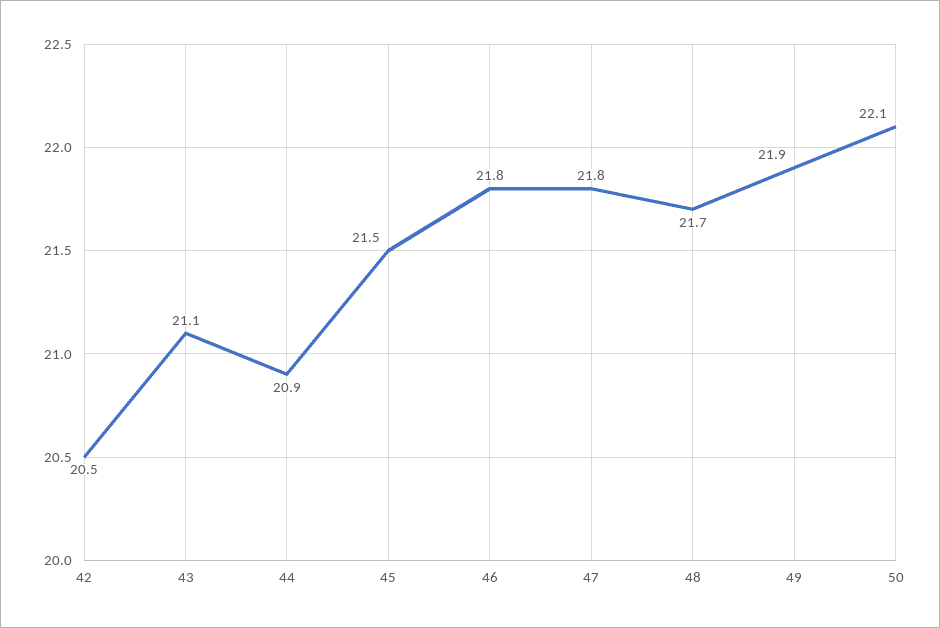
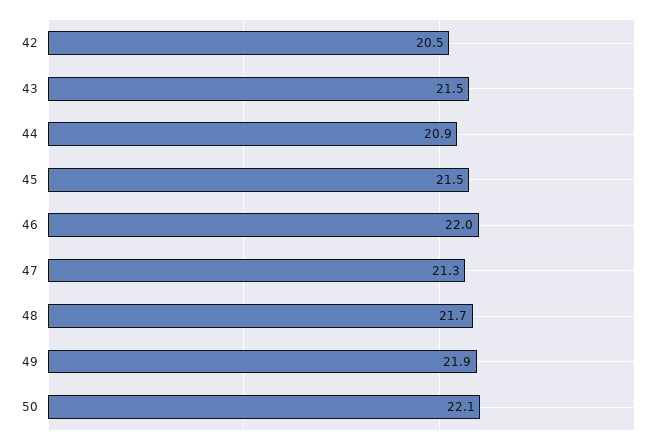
43: 21.1 -> 21.5
46: 21.8 -> 22
47: 21.8 -> 21.3

